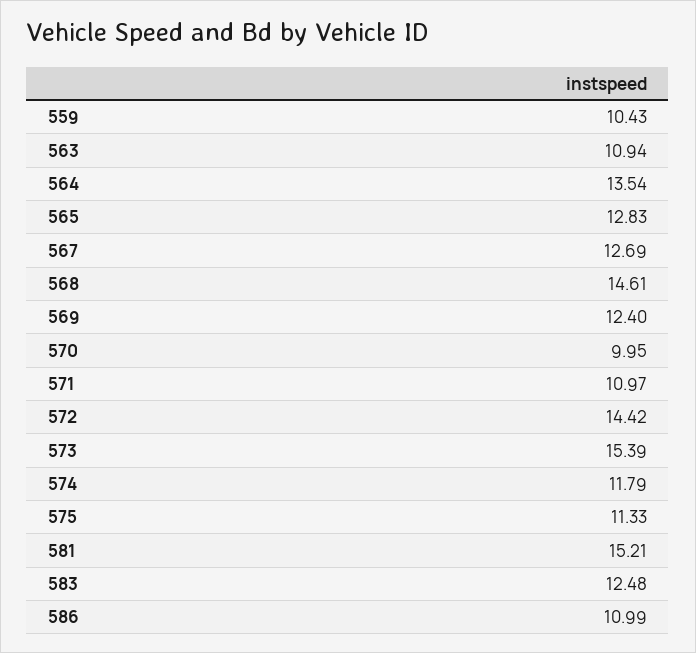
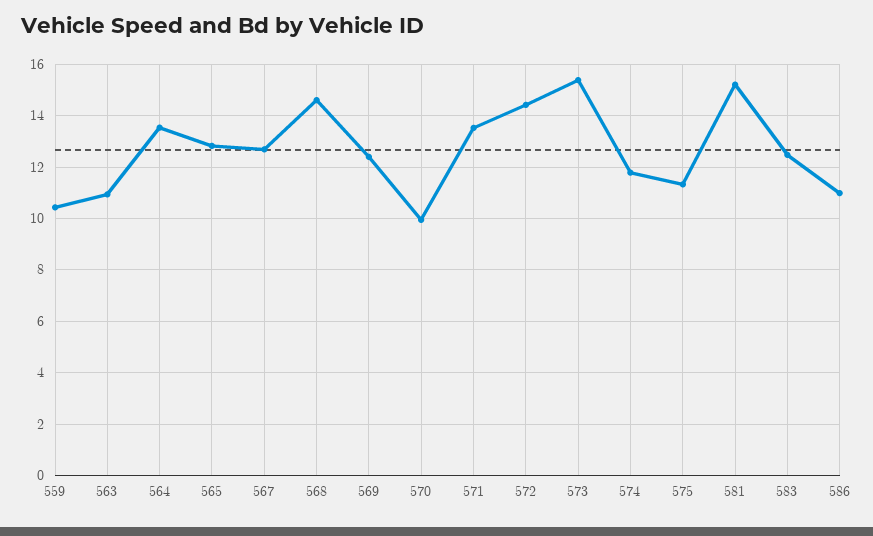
571: 10.97 -> 13.5

